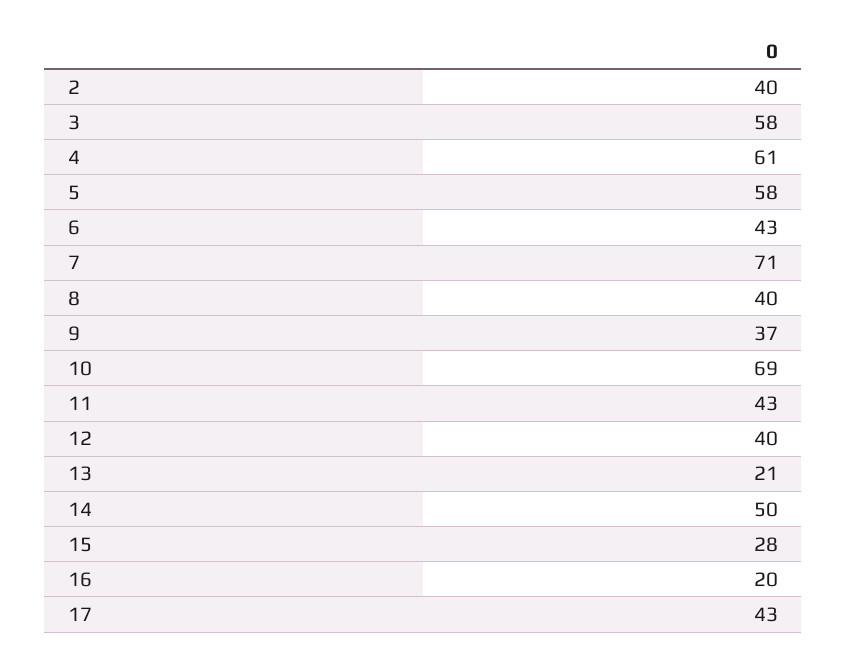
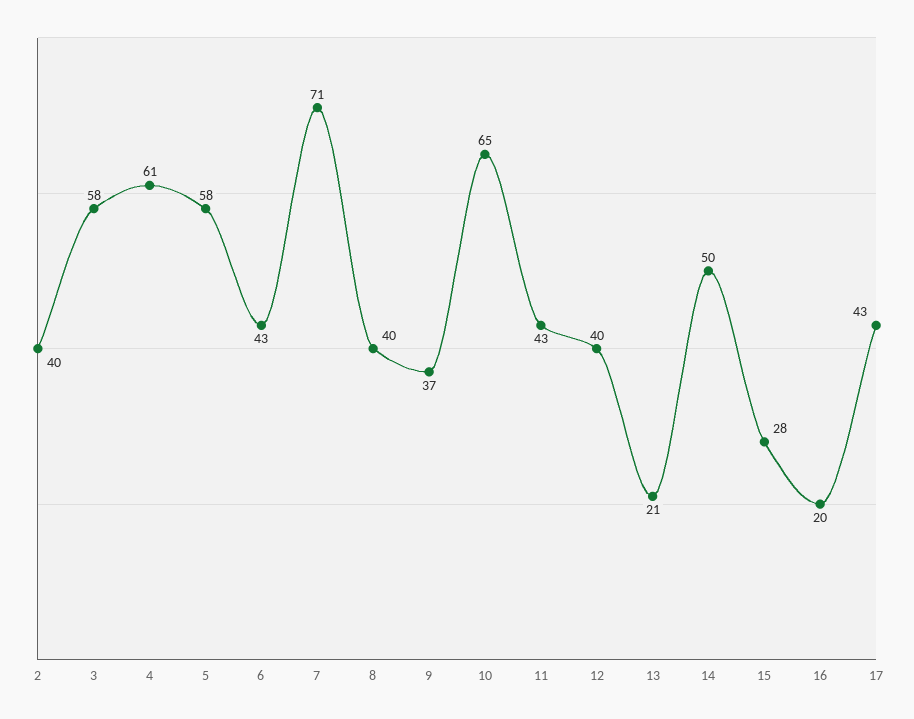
10: 69 -> 65

